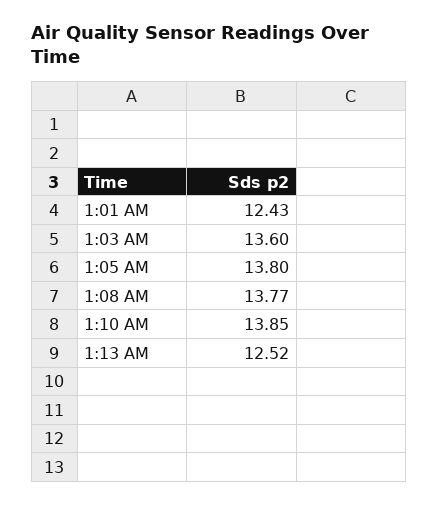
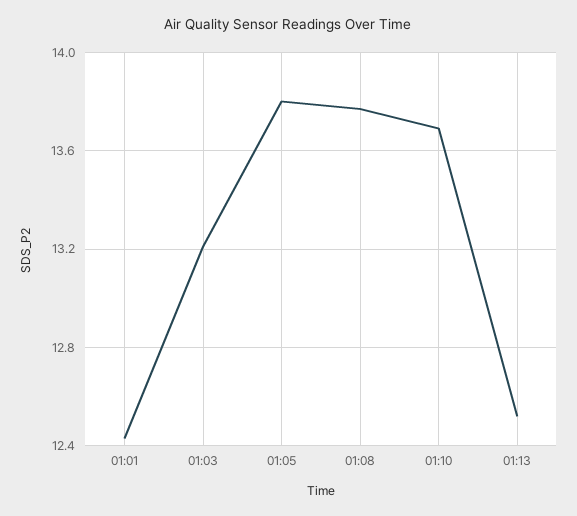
1:03 AM: 13.6 -> 13.2
1:10 AM: 13.85 -> 13.7

